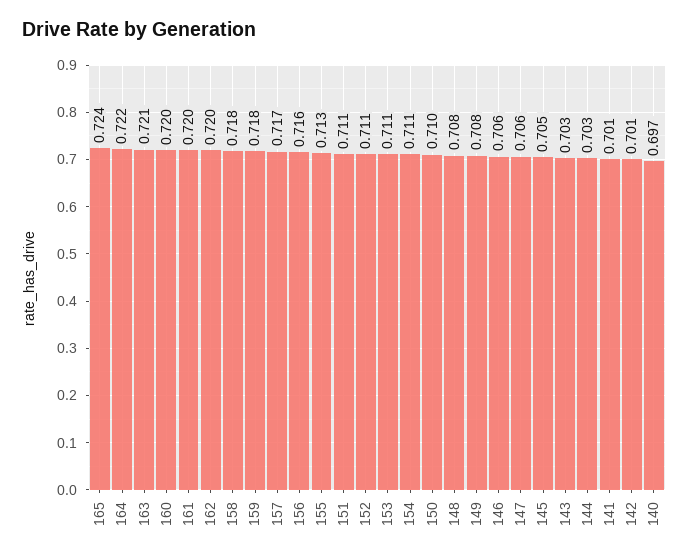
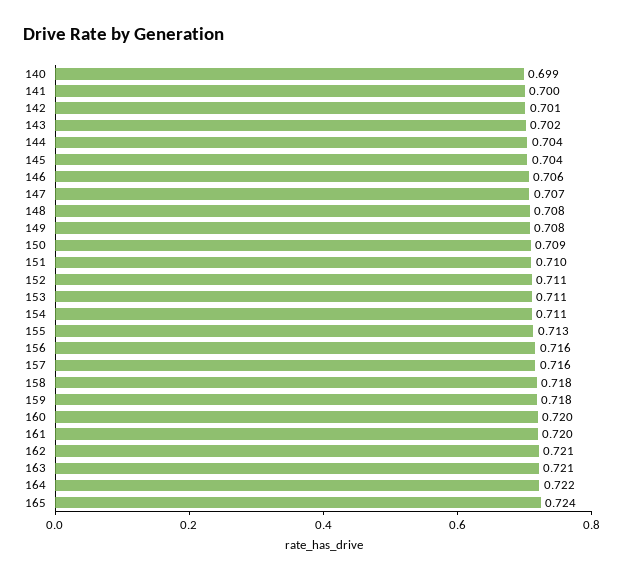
162: 0.72 -> 0.721
157: 0.717 -> 0.716
151: 0.711 -> 0.71
150: 0.71 -> 0.709
147: 0.706 -> 0.707
145: 0.705 -> 0.704
143: 0.703 -> 0.702
144: 0.703 -> 0.704
141: 0.701 -> 0.7
140: 0.697 -> 0.699

